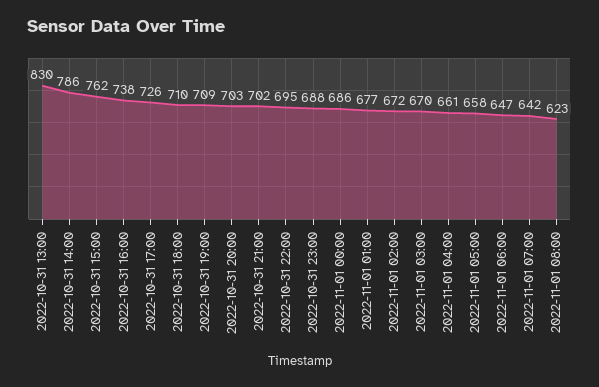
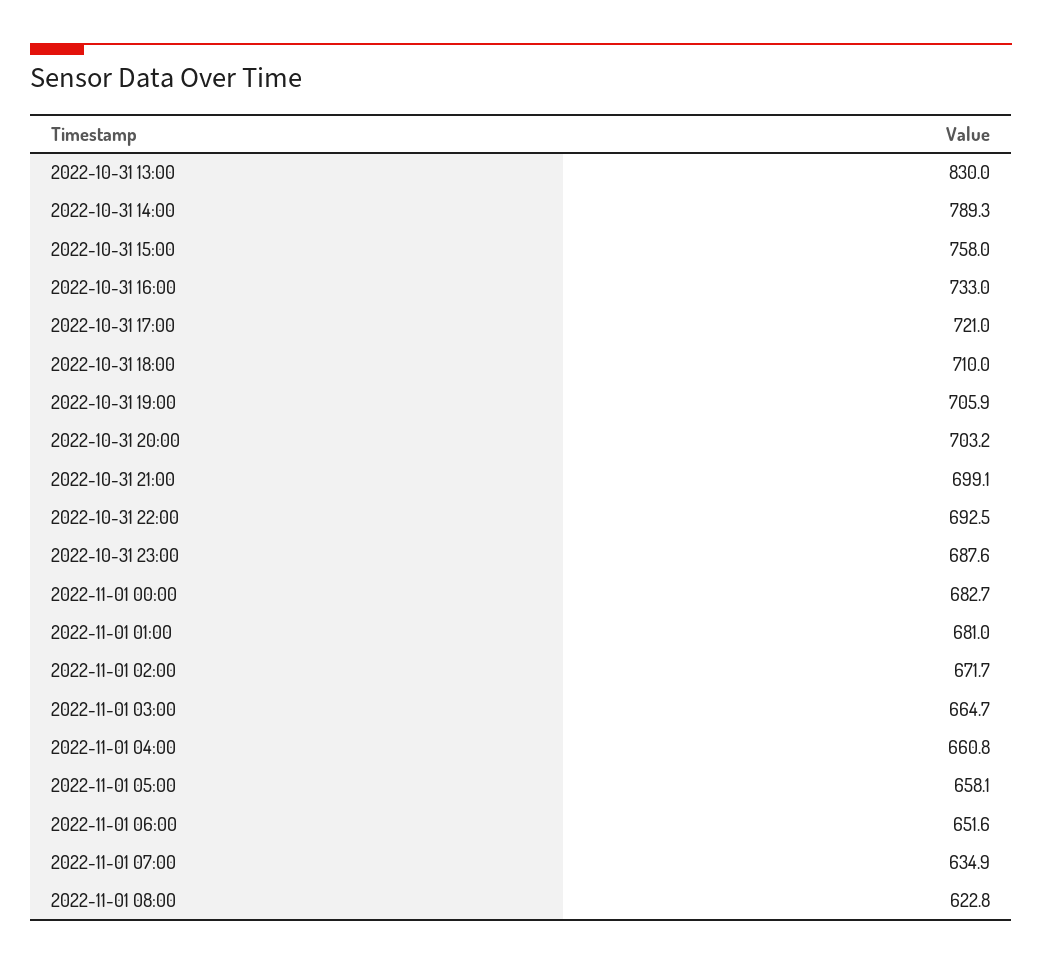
2022-10-31 14:00: 786 -> 789.3
2022-10-31 15:00: 762 -> 758
2022-10-31 16:00: 738 -> 733
2022-10-31 17:00: 726 -> 721
2022-10-31 19:00: 709 -> 705.9
2022-10-31 21:00: 702 -> 699.1
2022-10-31 22:00: 695 -> 692.5
2022-11-01 00:00: 686 -> 682.7
2022-11-01 01:00: 677 -> 681
2022-11-01 03:00: 670 -> 664.7
2022-11-01 06:00: 647 -> 651.6
2022-11-01 07:00: 642 -> 634.9

